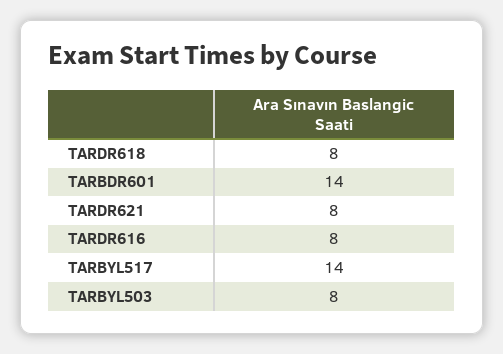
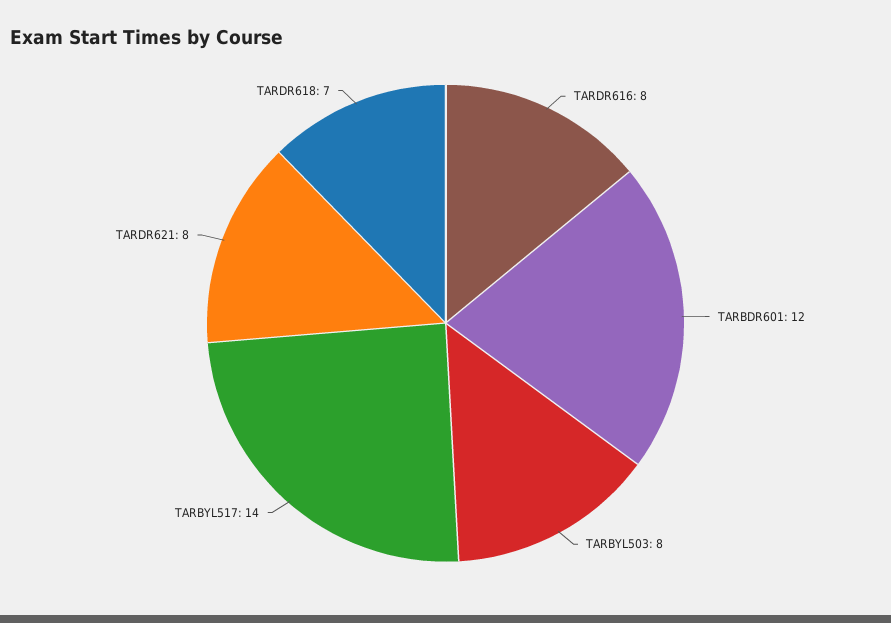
TARDR618: 8 -> 7
TARBDR601: 14 -> 12

